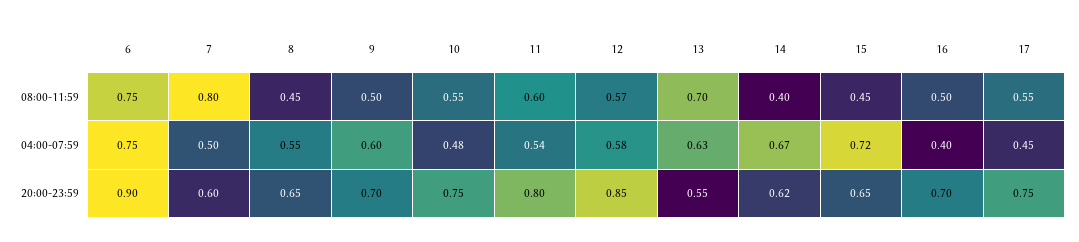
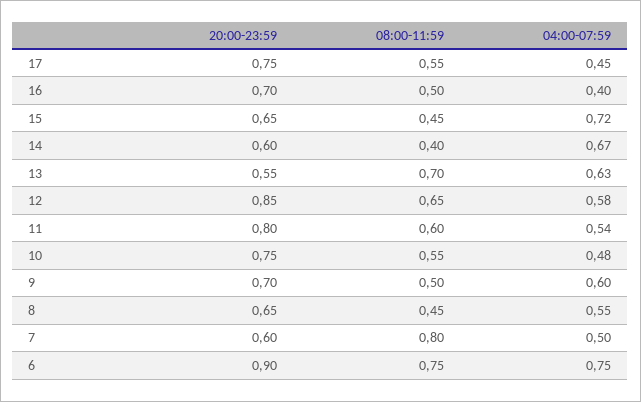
12, 08:00-11:59: 0.57 -> 0.65
14, 20:00-23:59: 0.62 -> 0.6

